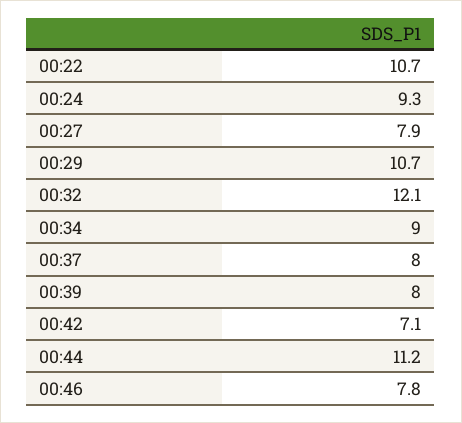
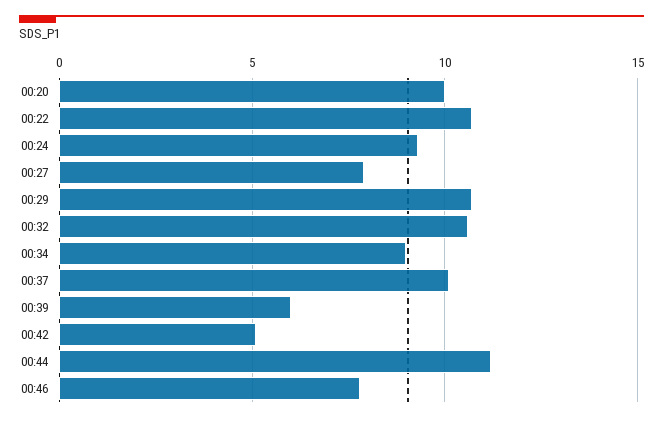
00:32: 12.1 -> 10.5
00:37: 8 -> 10
00:39: 8 -> 6
00:42: 7.1 -> 5
00:20: none -> 10

